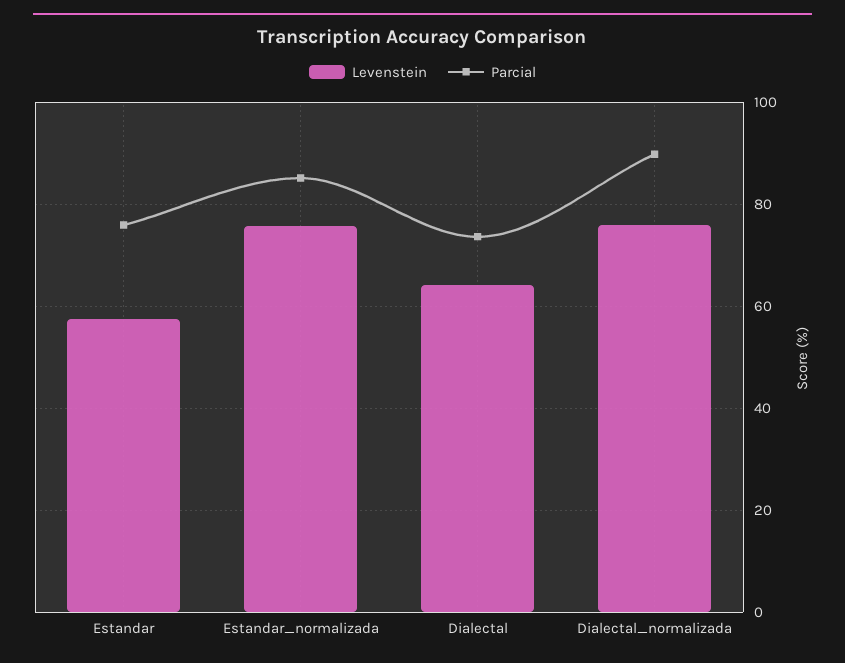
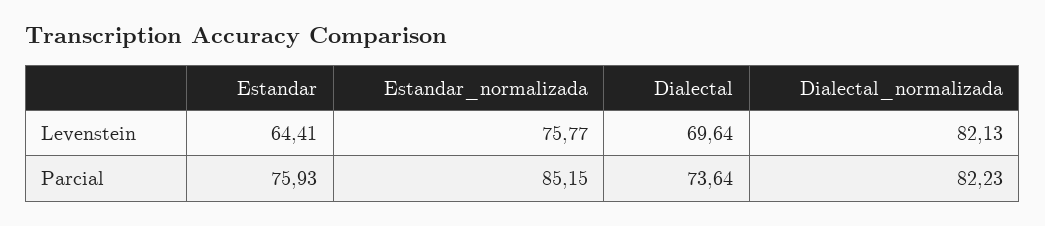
Levenstein, Estandar: 58 -> 64.41
Levenstein, Dialectal: 64 -> 69.64
Levenstein, Dialectal_normalizada: 76 -> 82.13
Parcial, Dialectal_normalizada: 90 -> 82.23

